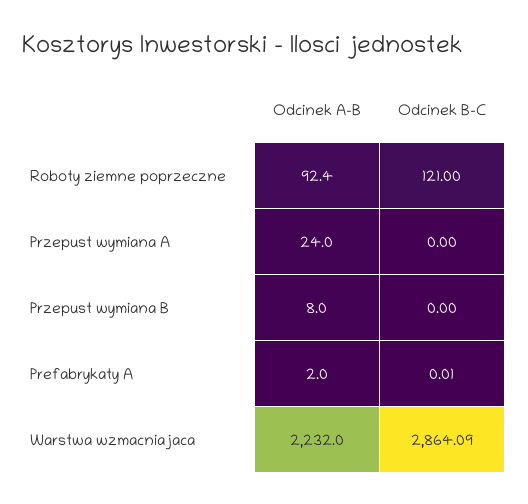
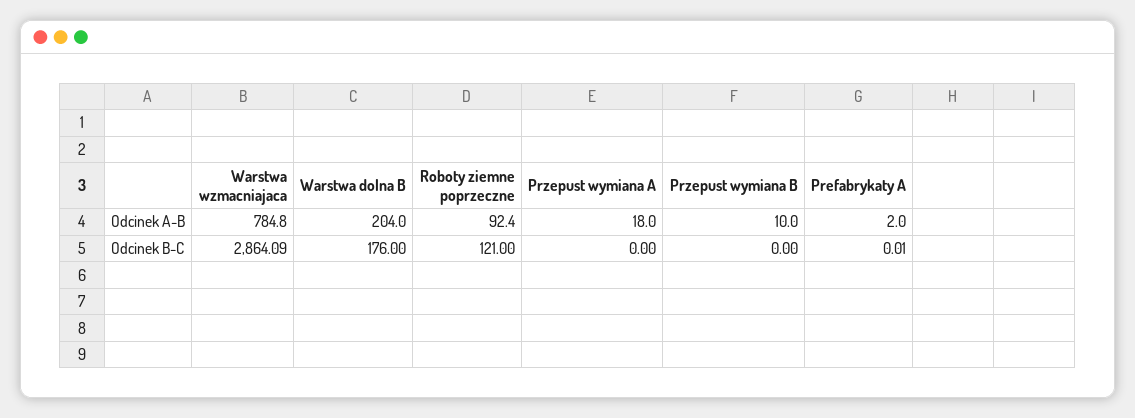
Odcinek A-B, Przepust wymiana A: 24 -> 18
Odcinek A-B, Przepust wymiana B: 8 -> 10
Odcinek A-B, Warstwa wzmacniajaca: 2232 -> 784.8
Odcinek A-B, Warstwa dolna B: none -> 204
Odcinek B-C, Warstwa dolna B: none -> 176

